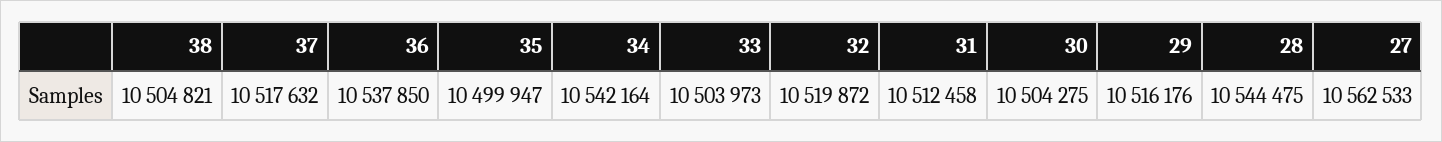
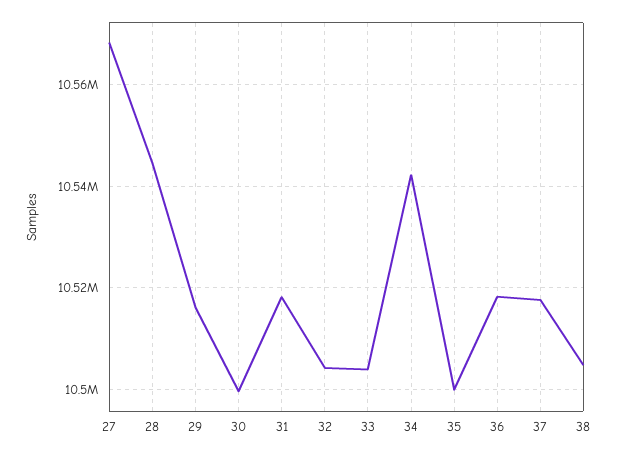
36: 10537850 -> 10518000
32: 10519872 -> 10504000
31: 10512458 -> 10518000
30: 10504275 -> 10500000
27: 10562533 -> 10568000

